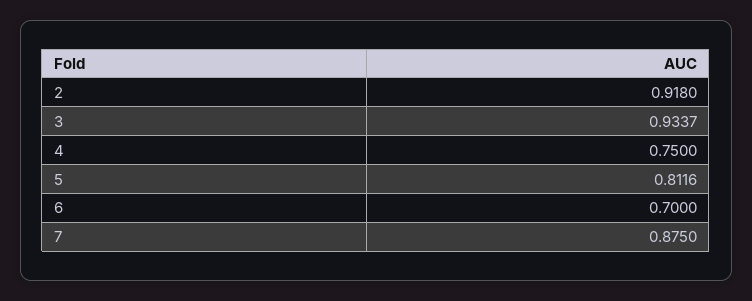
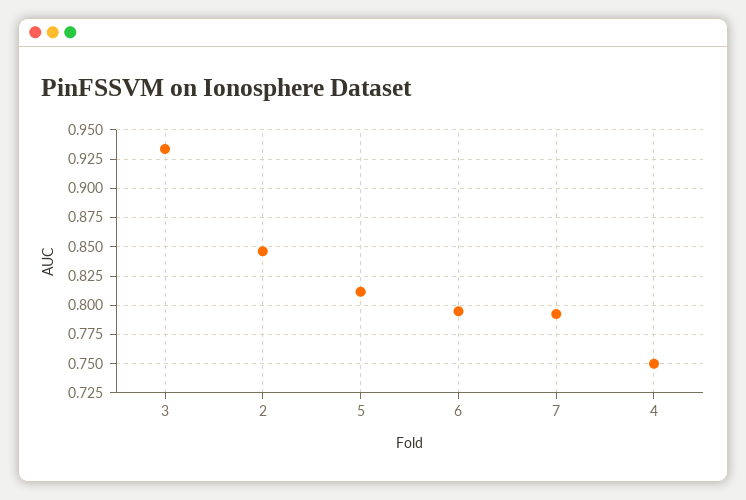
2: 0.918 -> 0.85
6: 0.7 -> 0.8
7: 0.875 -> 0.8

